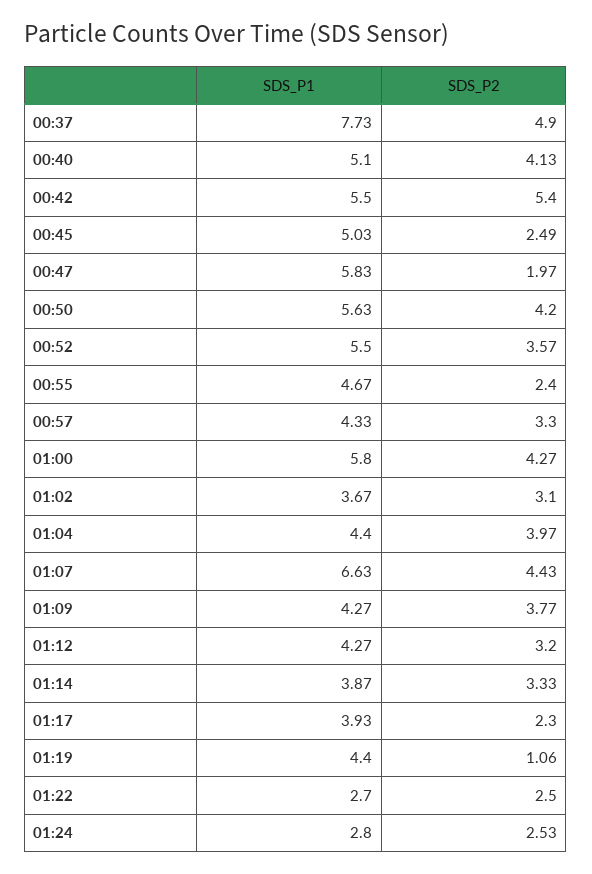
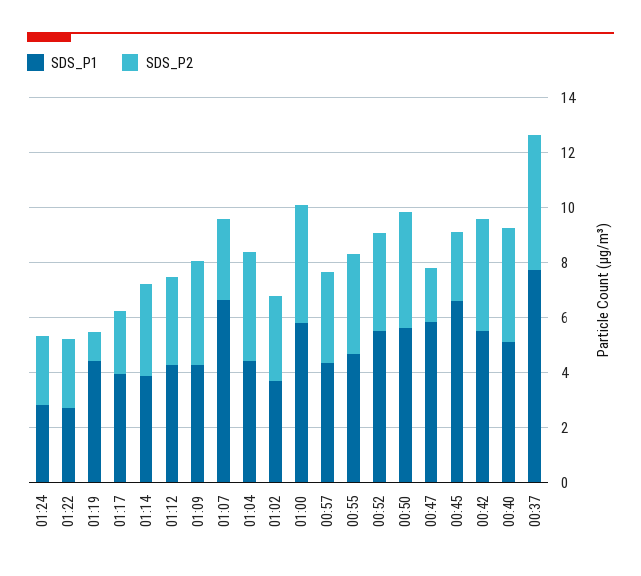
SDS_P2, 00:42: 5.4 -> 4
SDS_P1, 00:45: 5.03 -> 6.5
SDS_P2, 00:55: 2.4 -> 3.5
SDS_P2, 01:07: 4.43 -> 3

